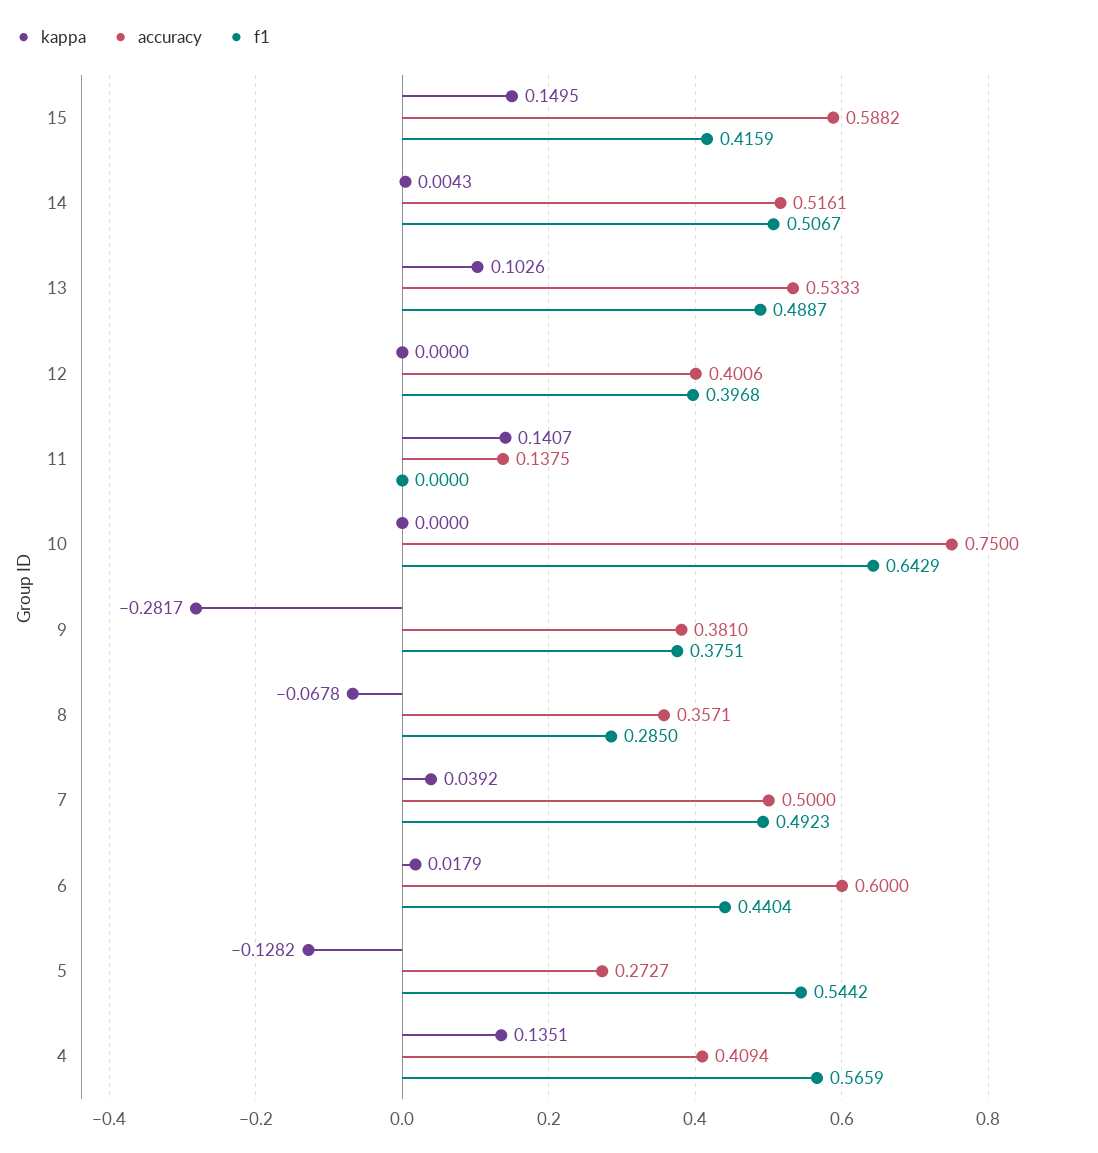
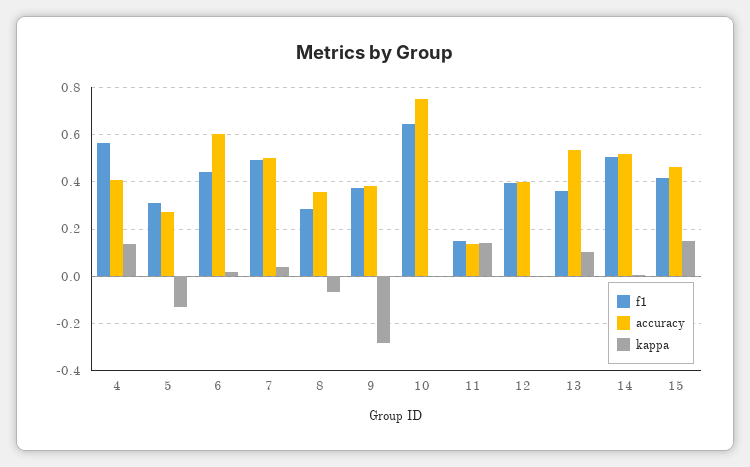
accuracy, 15: 0.5882 -> 0.45
f1, 13: 0.4887 -> 0.35
f1, 11: 0 -> 0.15
f1, 5: 0.5442 -> 0.3

